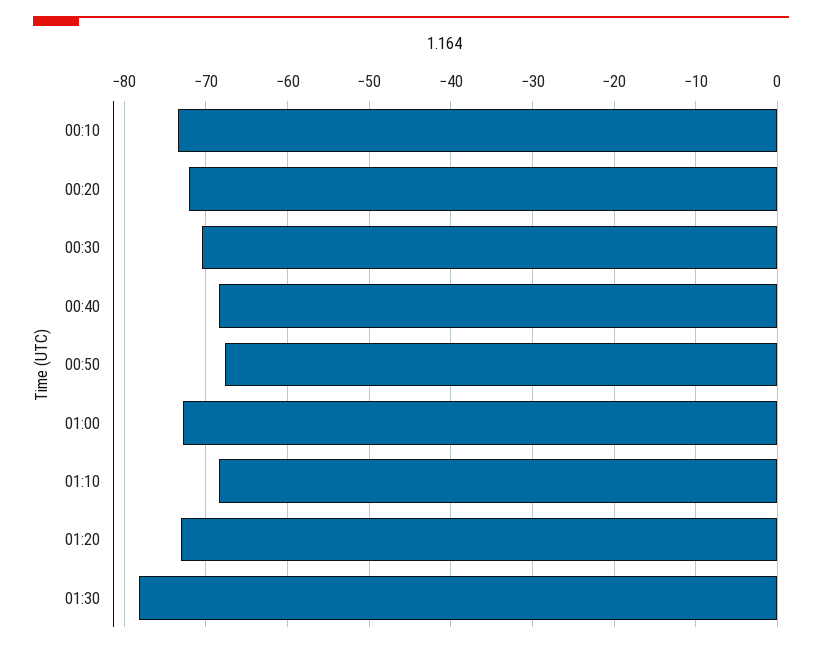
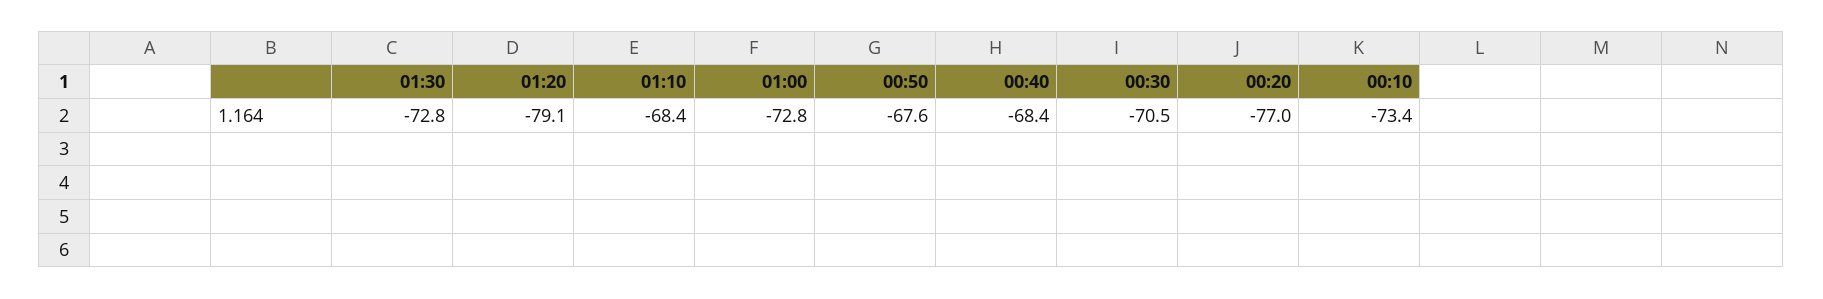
00:20: -72 -> -77
01:20: -73 -> -79.1
01:30: -78 -> -72.8

